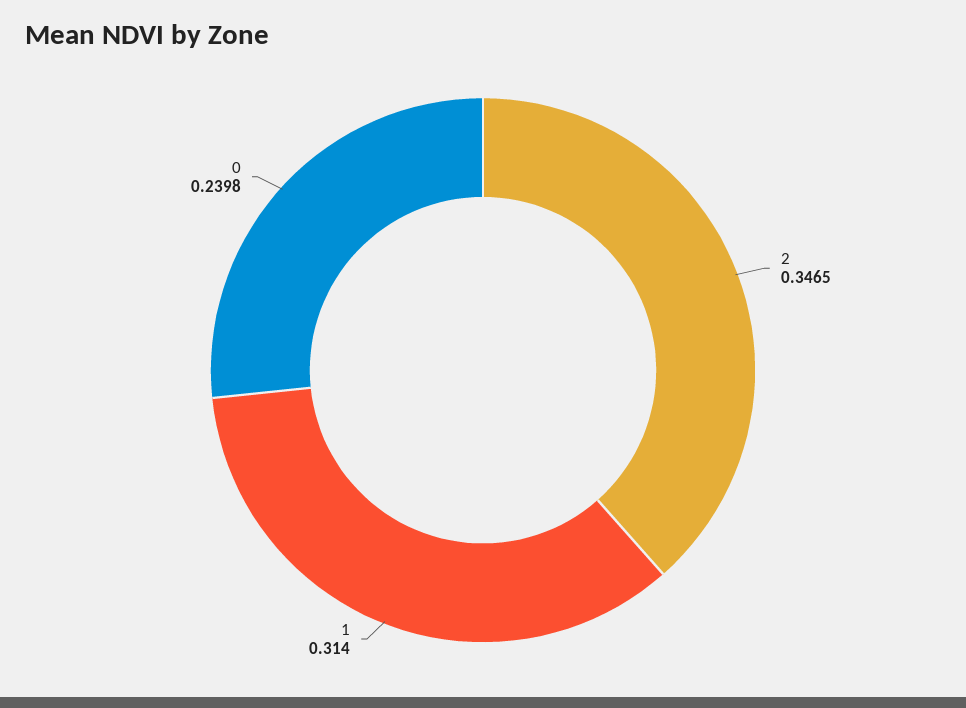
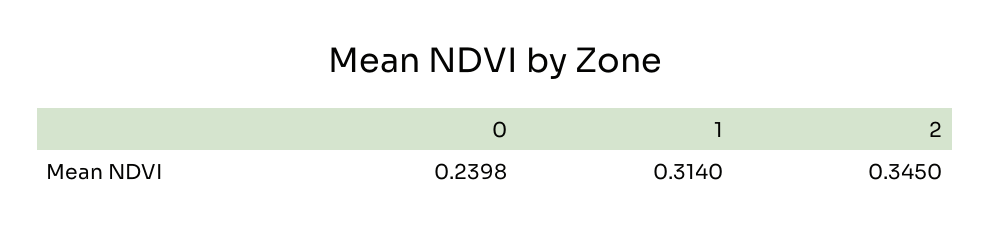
2: 0.3465 -> 0.345

